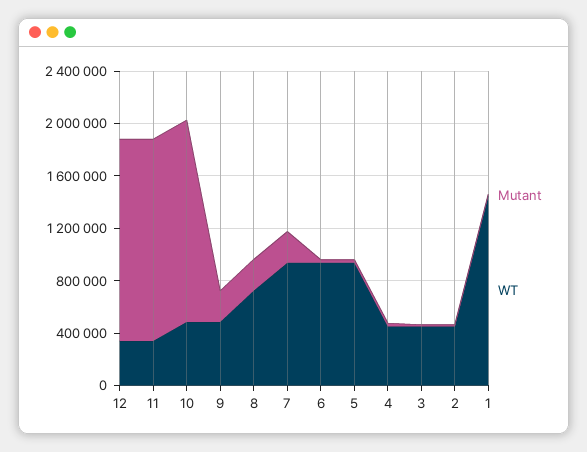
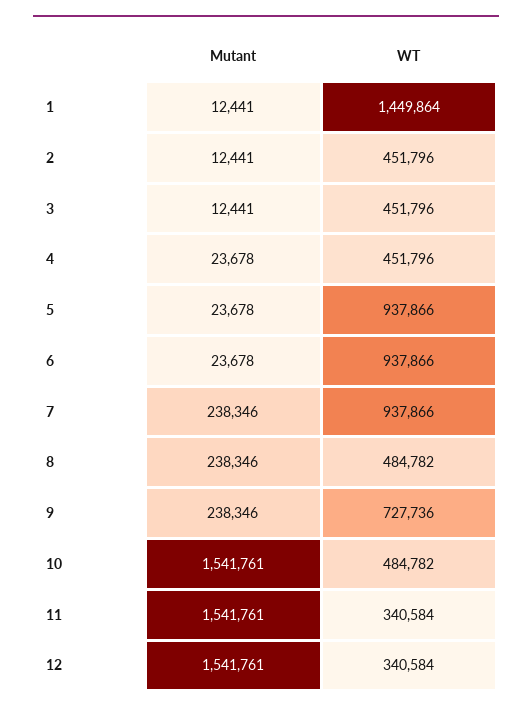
WT, 9: 500000 -> 727736
WT, 8: 700000 -> 484782

